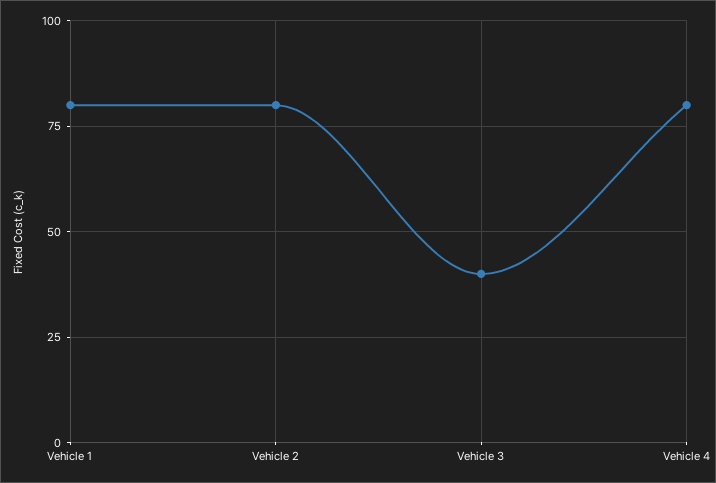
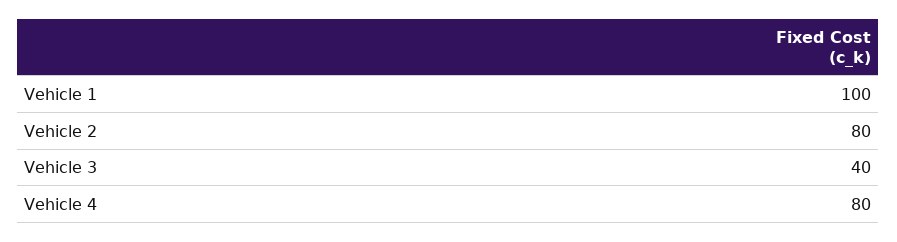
Vehicle 1: 80 -> 100

